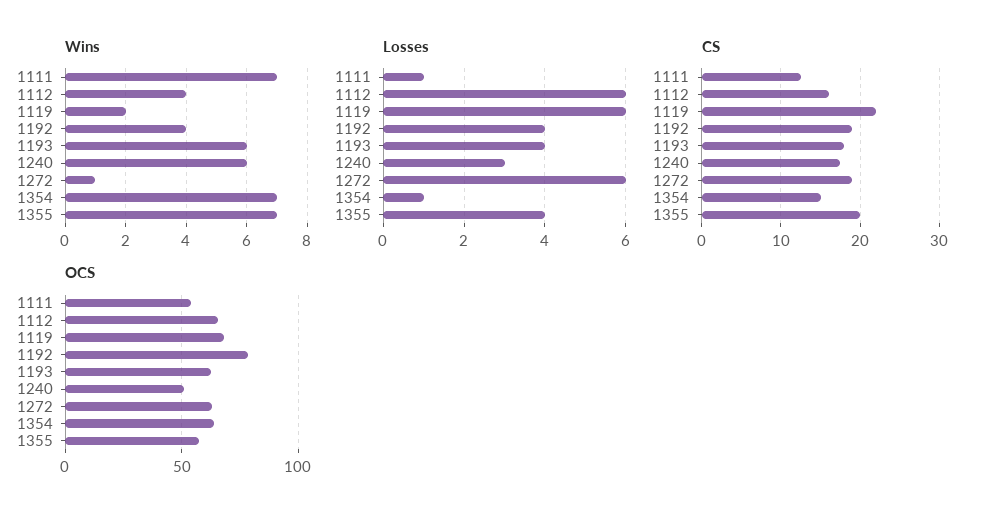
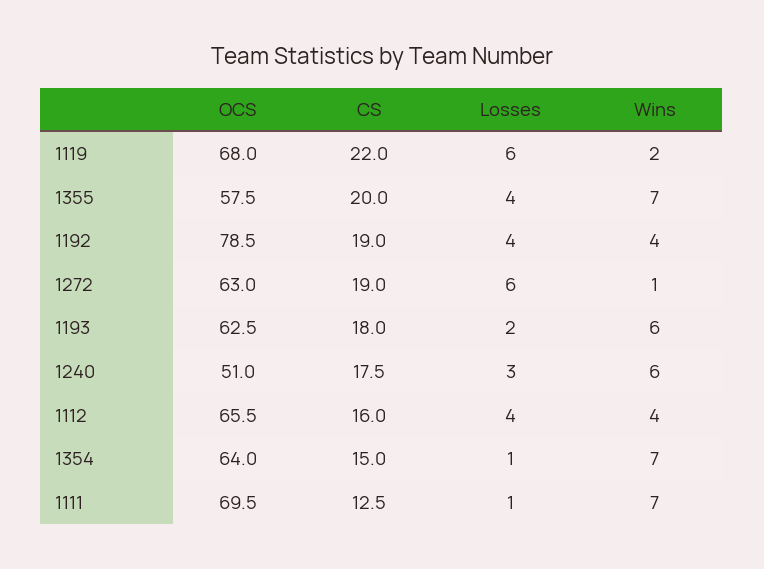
Losses, 1112: 6 -> 4
Losses, 1193: 4 -> 2
OCS, 1111: 55 -> 69.5

